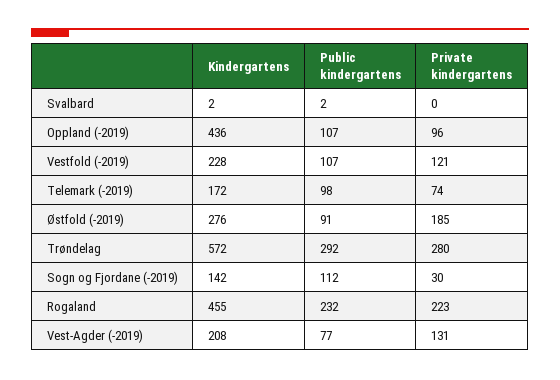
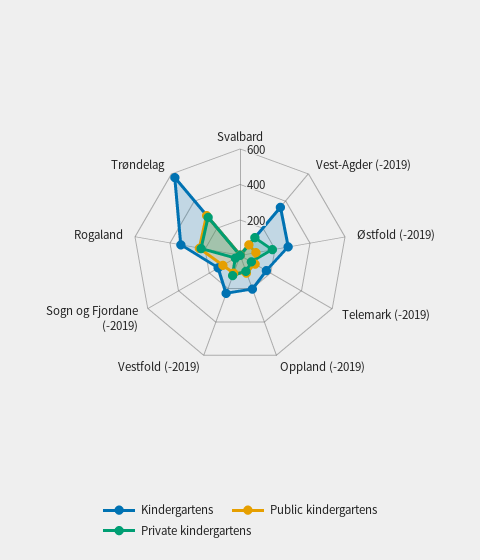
Kindergartens, Oppland (-2019): 436 -> 200
Kindergartens, Rogaland: 455 -> 350
Kindergartens, Vest-Agder (-2019): 208 -> 350

